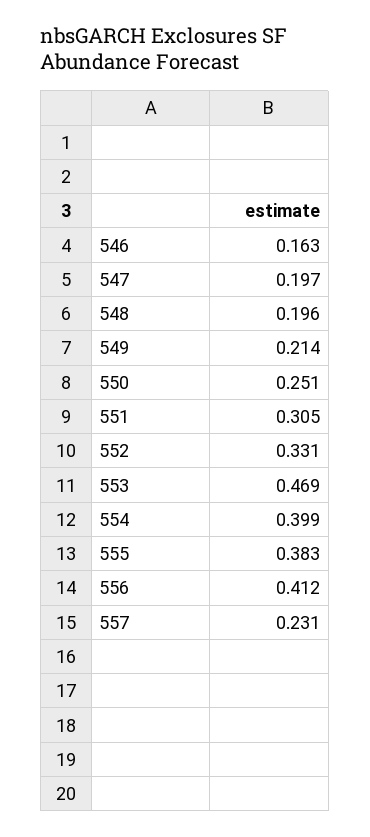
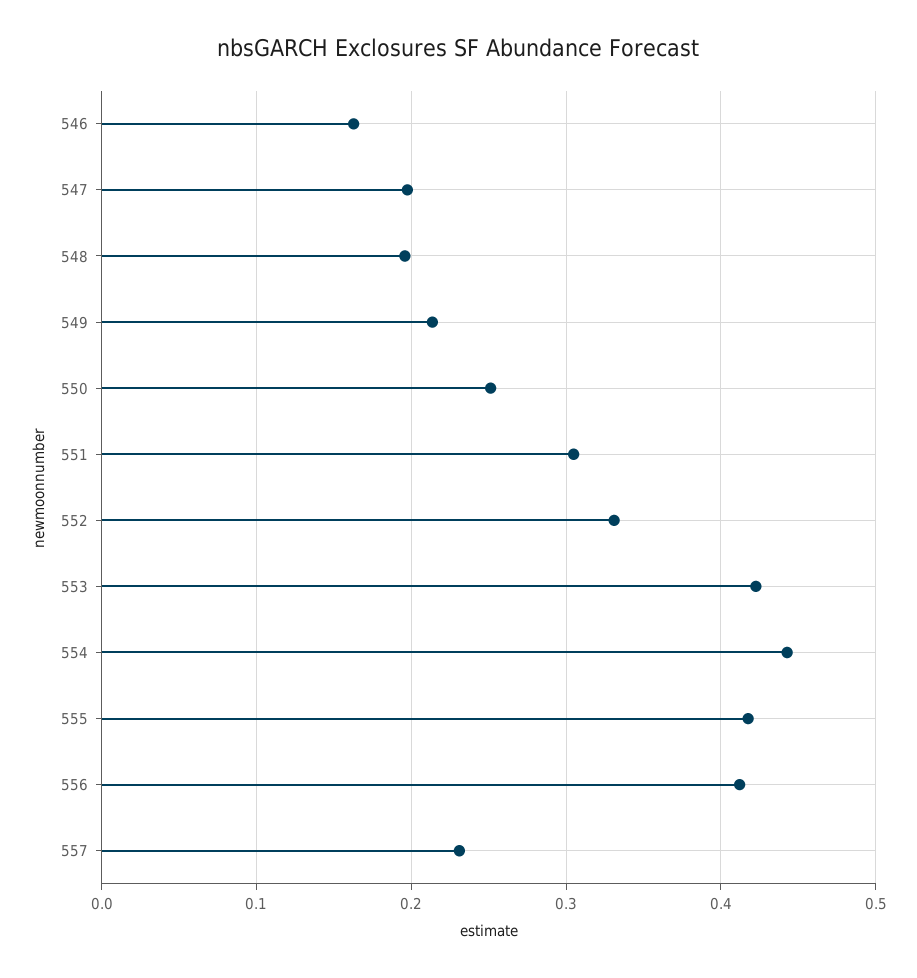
553: 0.469 -> 0.42
554: 0.399 -> 0.44
555: 0.383 -> 0.42

